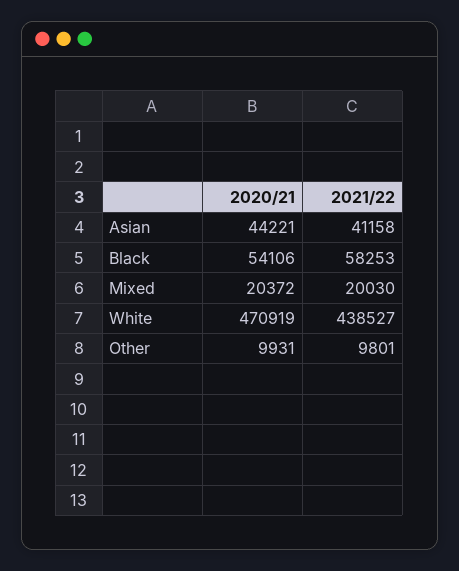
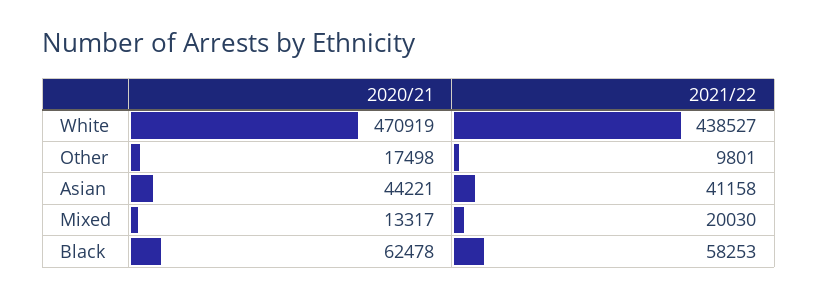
2020/21, Black: 54106 -> 62478
2020/21, Mixed: 20372 -> 13317
2020/21, Other: 9931 -> 17498

